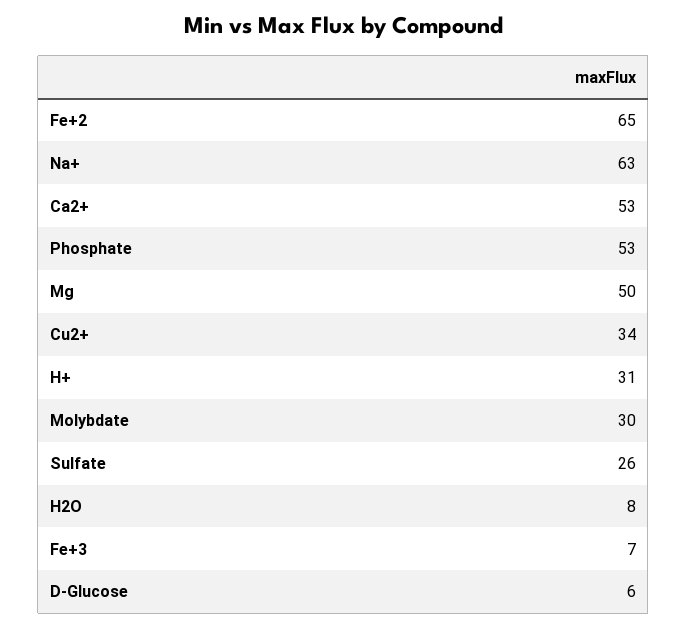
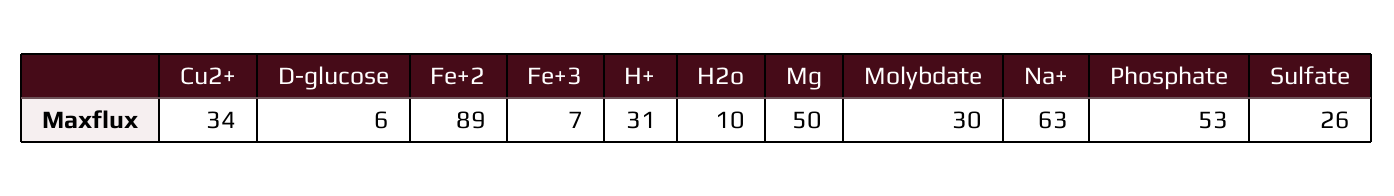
Fe+2: 65 -> 89
Ca2+: 53 -> none
H2O: 8 -> 10

